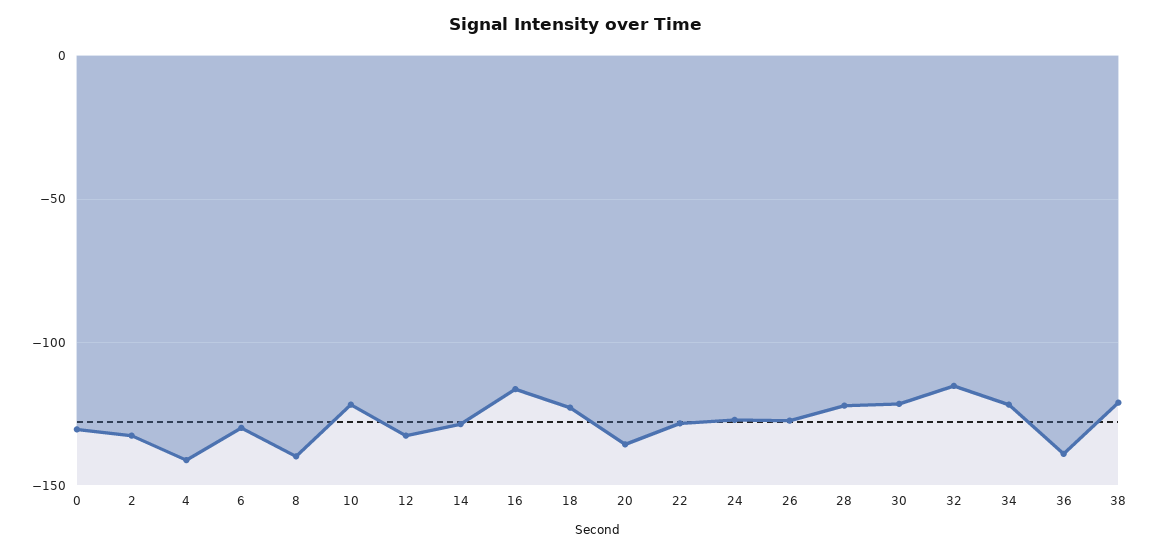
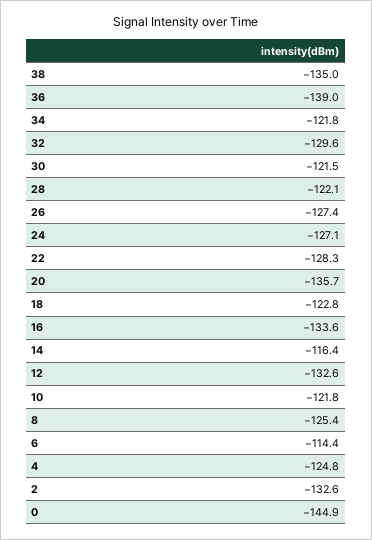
0: -130 -> -144.9
4: -140 -> -124.8
6: -130 -> -114.4
8: -140 -> -125.4
14: -130 -> -116.4
16: -115 -> -133.6
32: -115 -> -129.6
38: -120 -> -135

